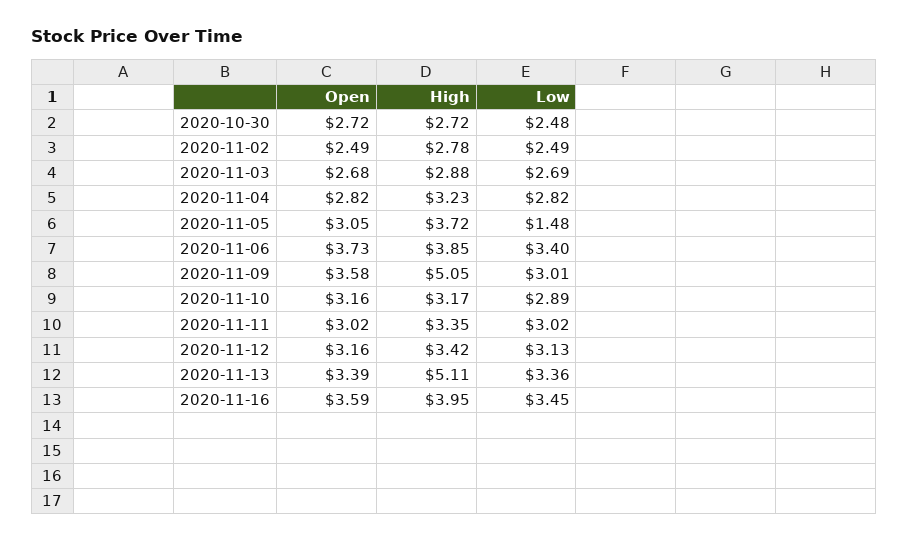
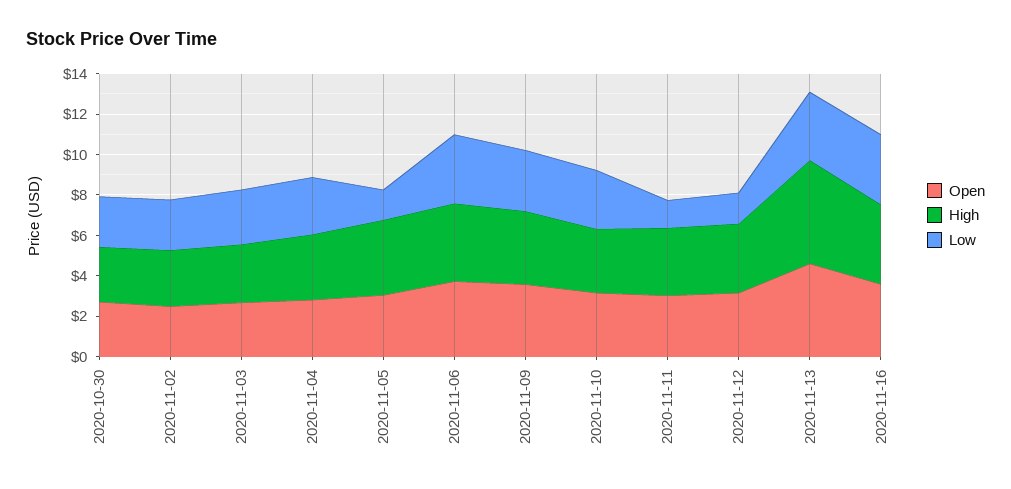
High, 2020-11-09: 5.05 -> 3.5
Low, 2020-11-11: 3.02 -> 1.5
Low, 2020-11-12: 3.13 -> 1.5
Open, 2020-11-13: 3.39 -> 4.5

